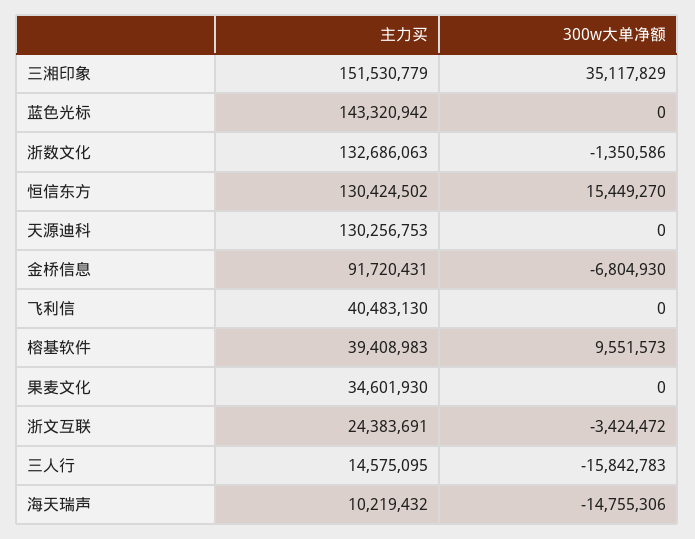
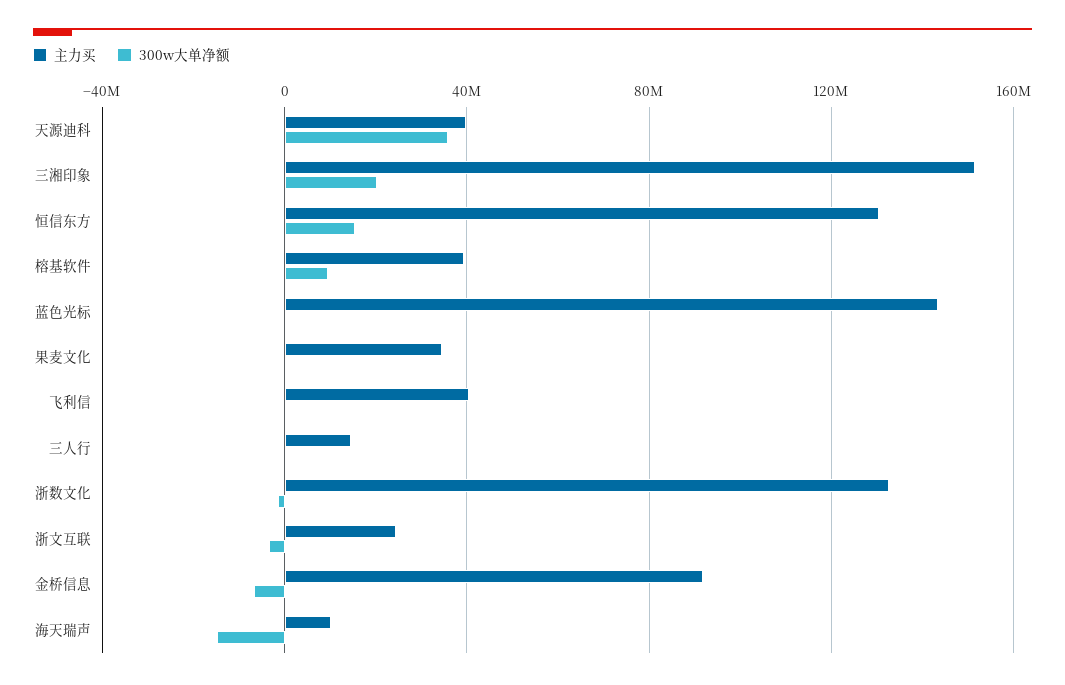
300w大单净额, 三湘印象: 35117829 -> 20000000
主力买, 天源迪科: 130256753 -> 40000000
300w大单净额, 天源迪科: 0 -> 35000000
300w大单净额, 三人行: -15842783 -> 0

